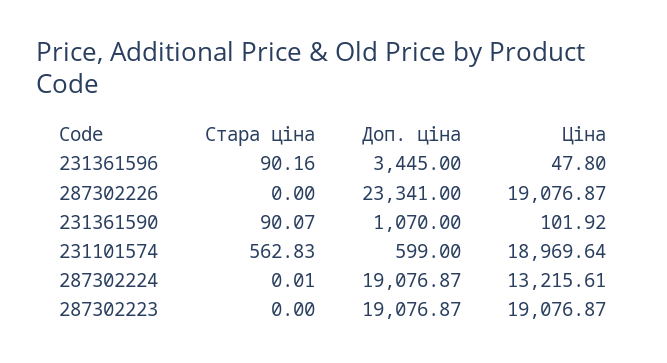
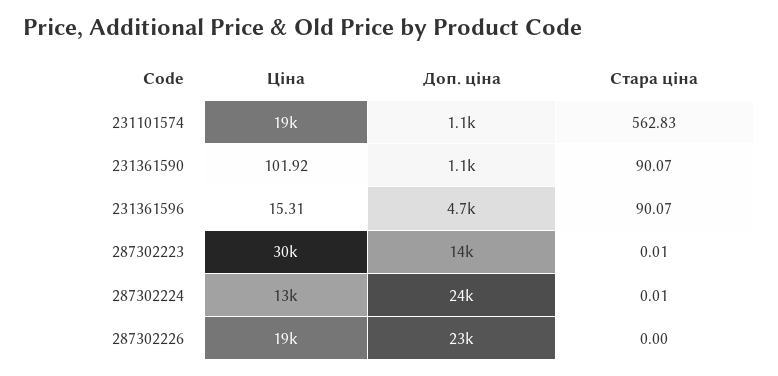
Стара ціна, 231361596: 90.16 -> 90.07
Доп. ціна, 231361596: 3445 -> 4700
Ціна, 231361596: 47.8 -> 15.31
Доп. ціна, 231101574: 599 -> 1100
Доп. ціна, 287302224: 19076.87 -> 24000
Стара ціна, 287302223: 0 -> 0.01
Доп. ціна, 287302223: 19076.87 -> 14000
Ціна, 287302223: 19076.87 -> 30000

